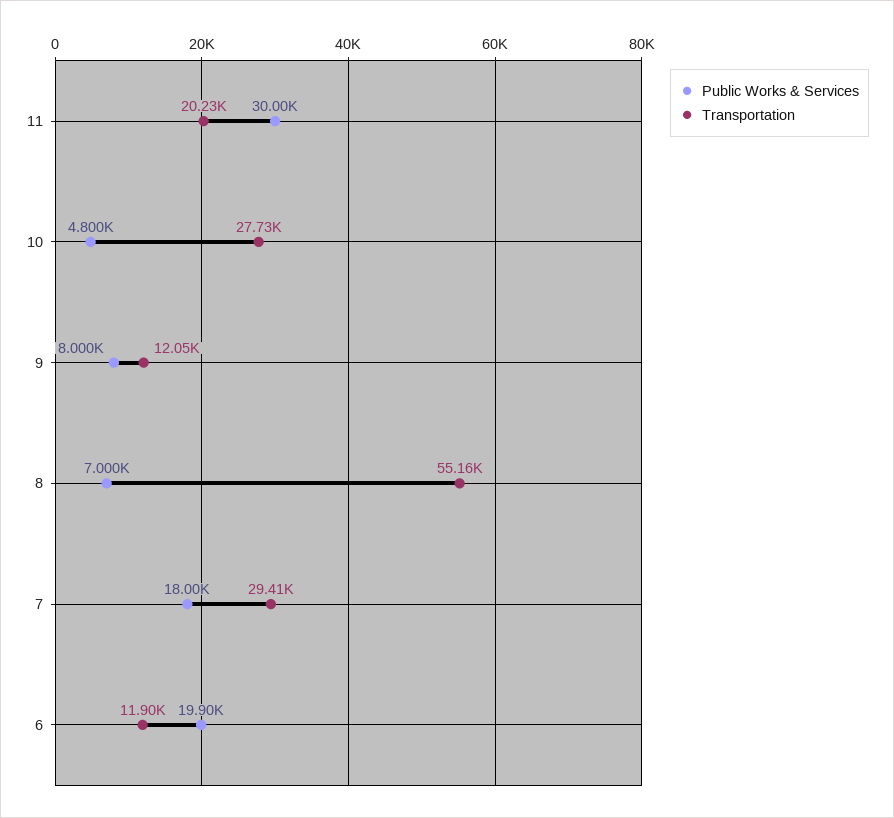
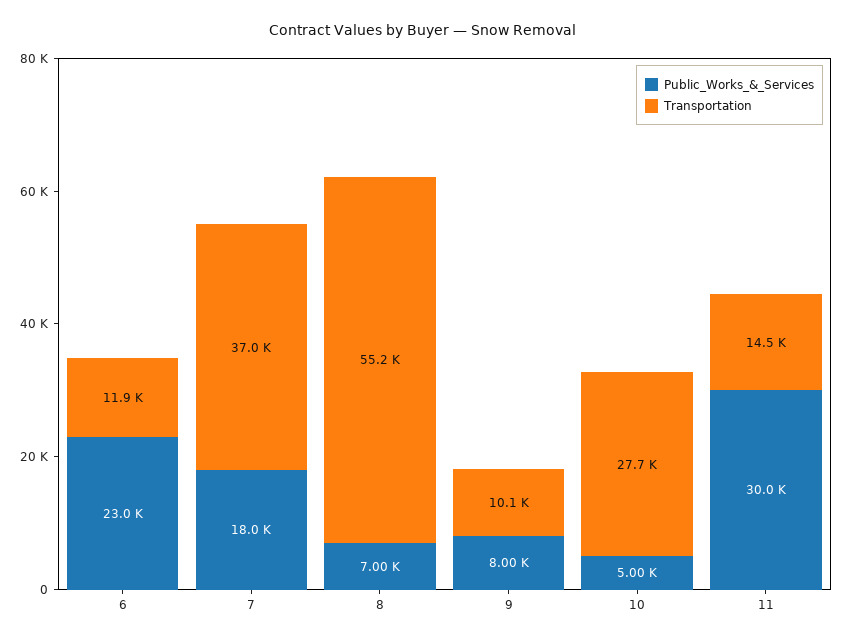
Transportation, 11: 20230 -> 14500
Public Works & Services, 10: 4800 -> 5000
Transportation, 9: 12050 -> 10100
Transportation, 7: 29410 -> 37000
Public Works & Services, 6: 19900 -> 23000

